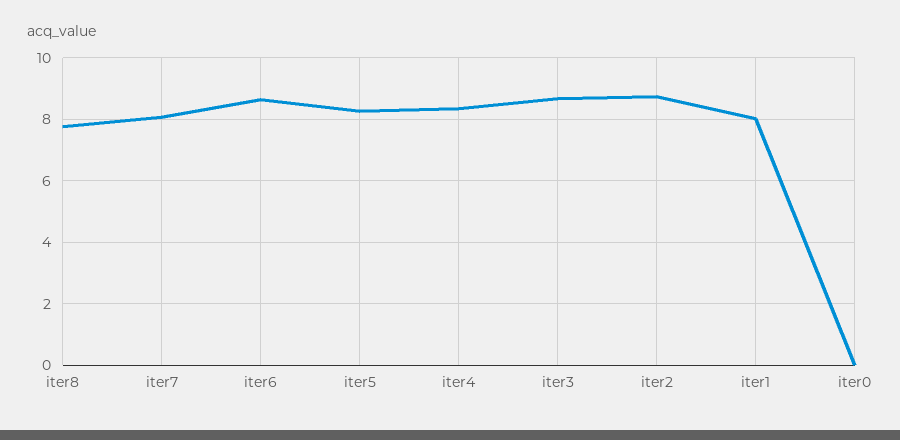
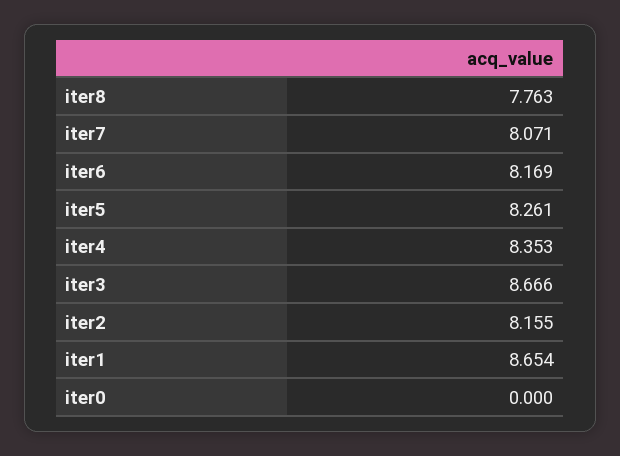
iter6: 8.6 -> 8.169
iter2: 8.8 -> 8.155
iter1: 8 -> 8.654

